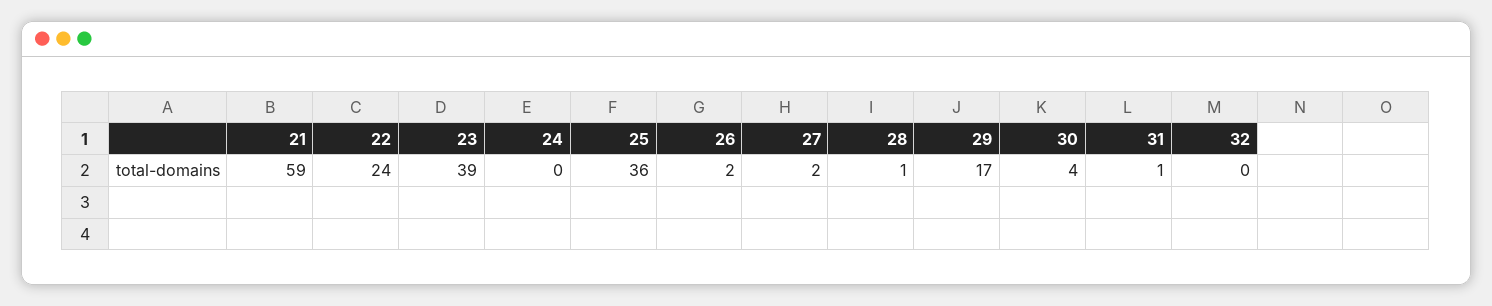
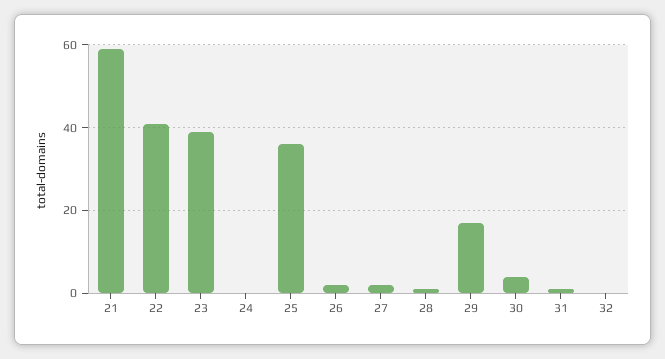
22: 24 -> 40

